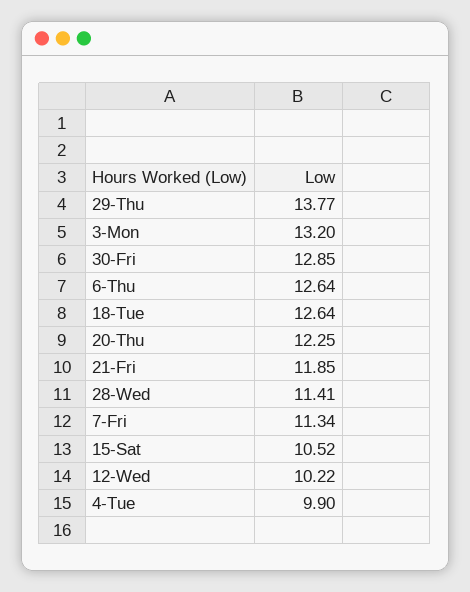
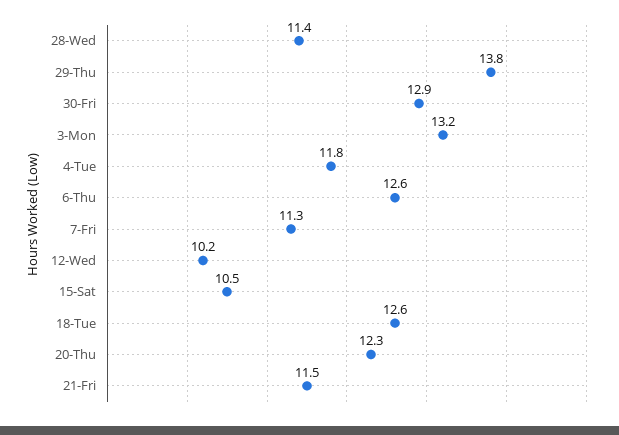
21-Fri: 11.85 -> 11.5
4-Tue: 9.9 -> 11.8

